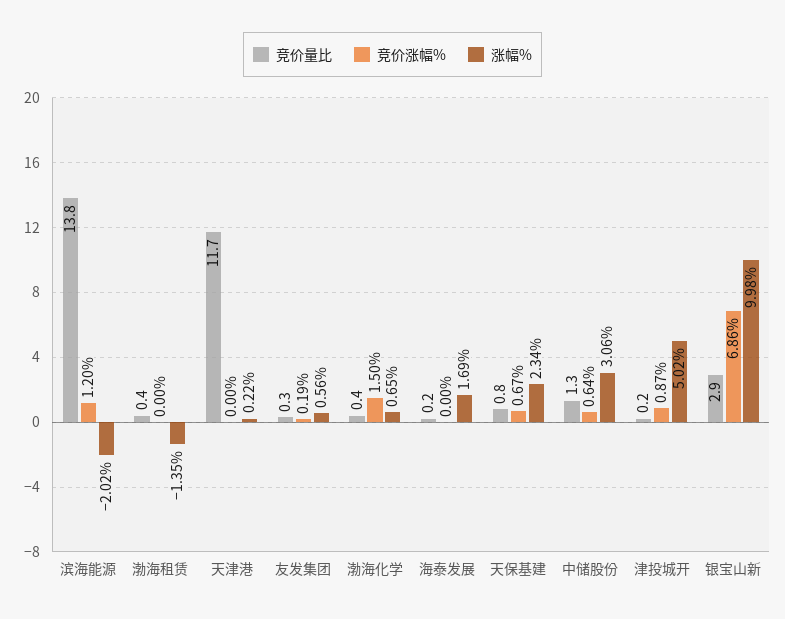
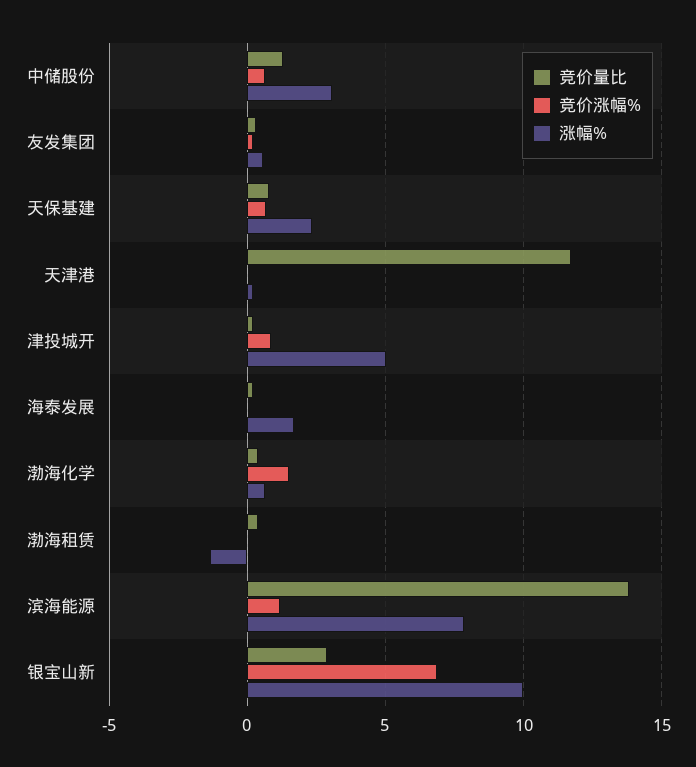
涨幅%, 滨海能源: -2.02 -> 8

